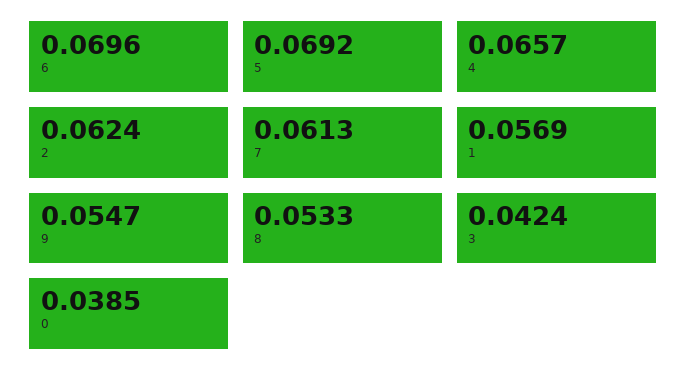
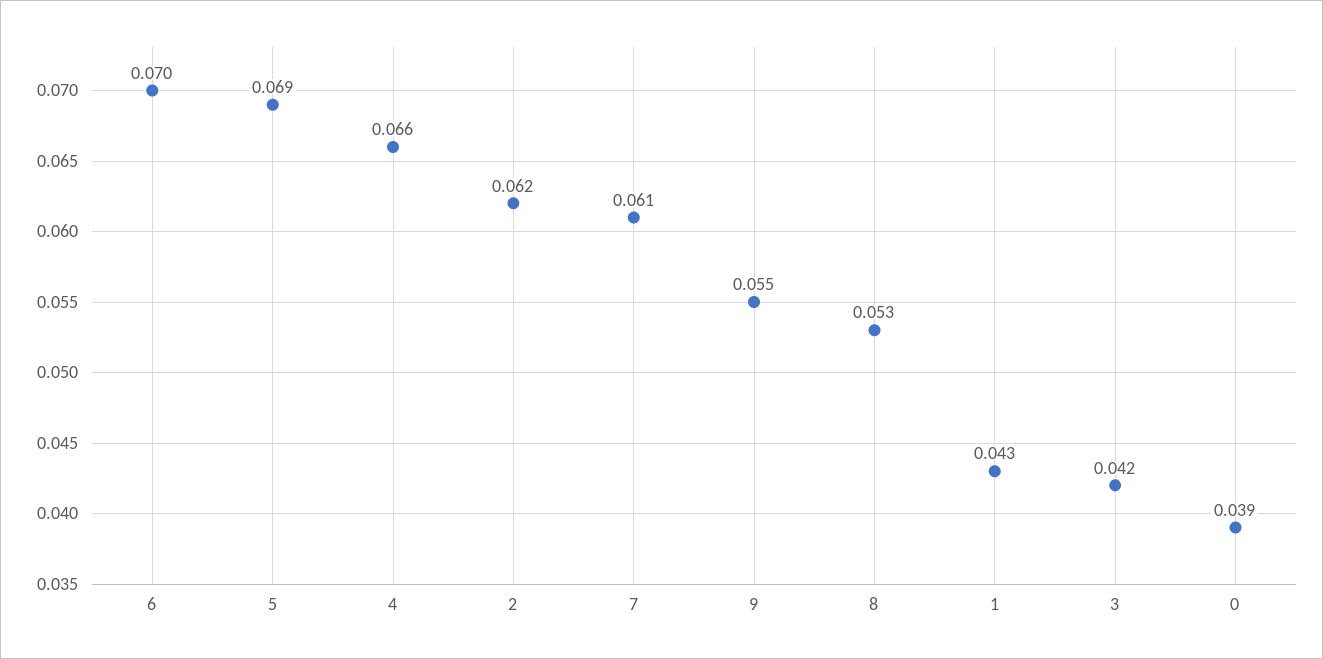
1: 0.0569 -> 0.043

